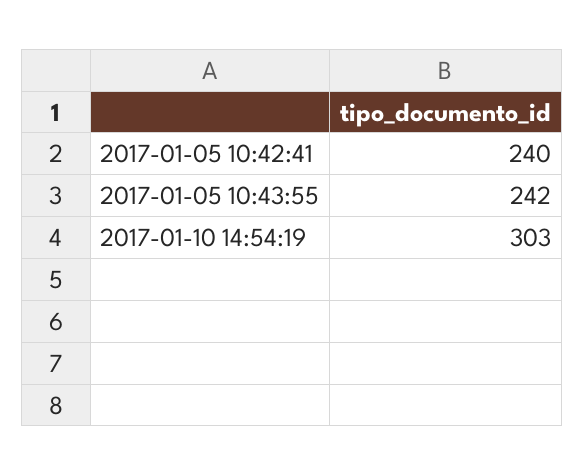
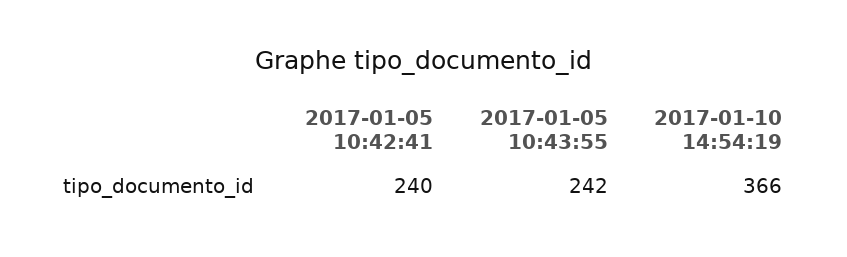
2017-01-10 14:54:19: 303 -> 366

